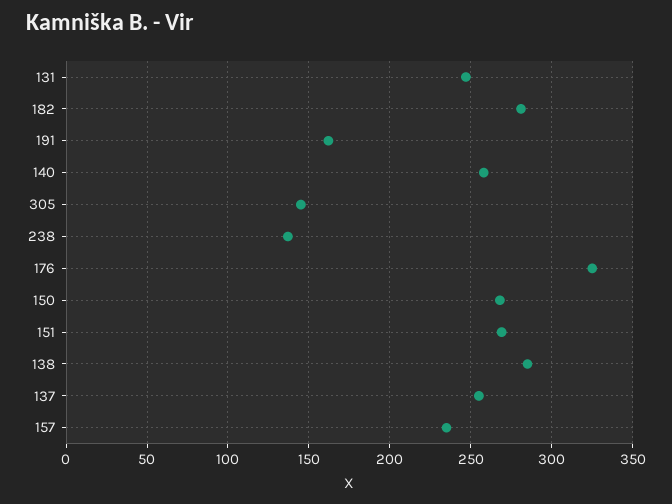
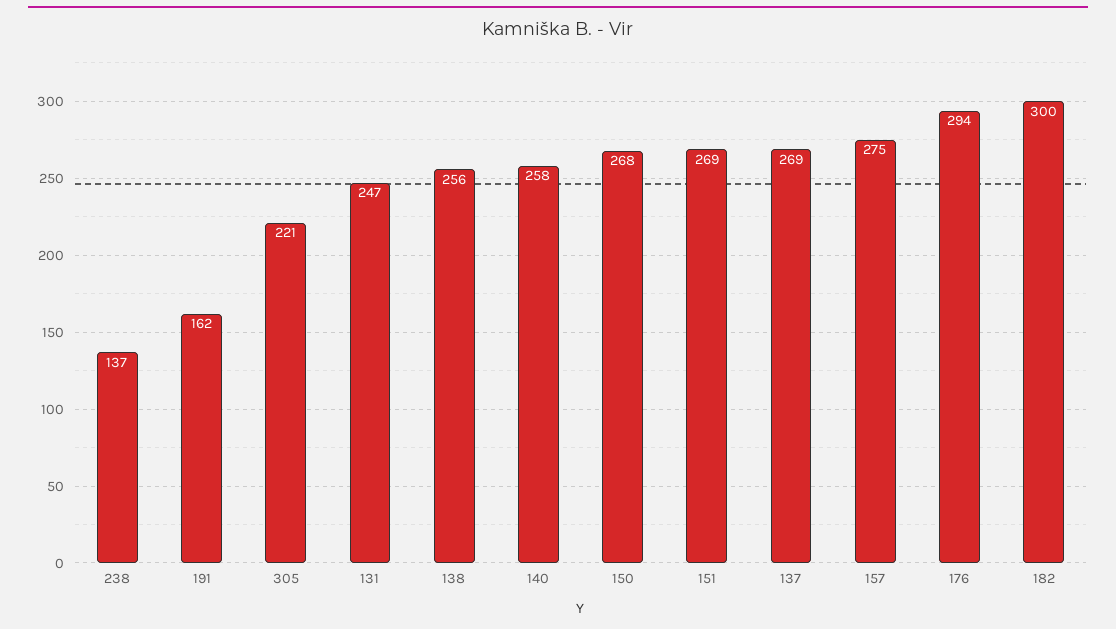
182: 280 -> 300
305: 145 -> 221
176: 325 -> 294
138: 285 -> 256
137: 255 -> 269
157: 235 -> 275

